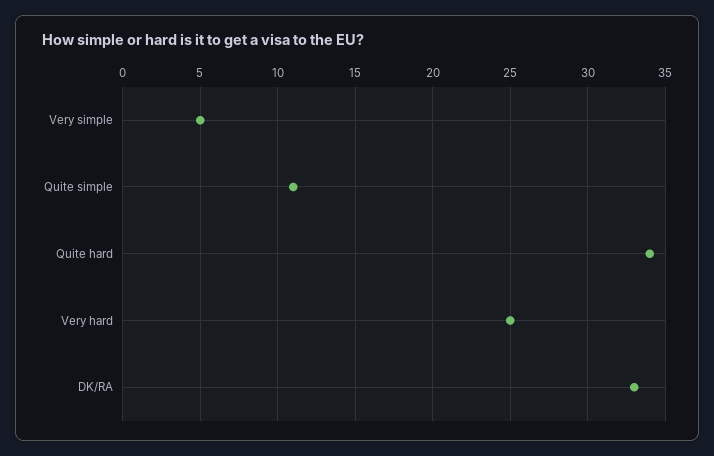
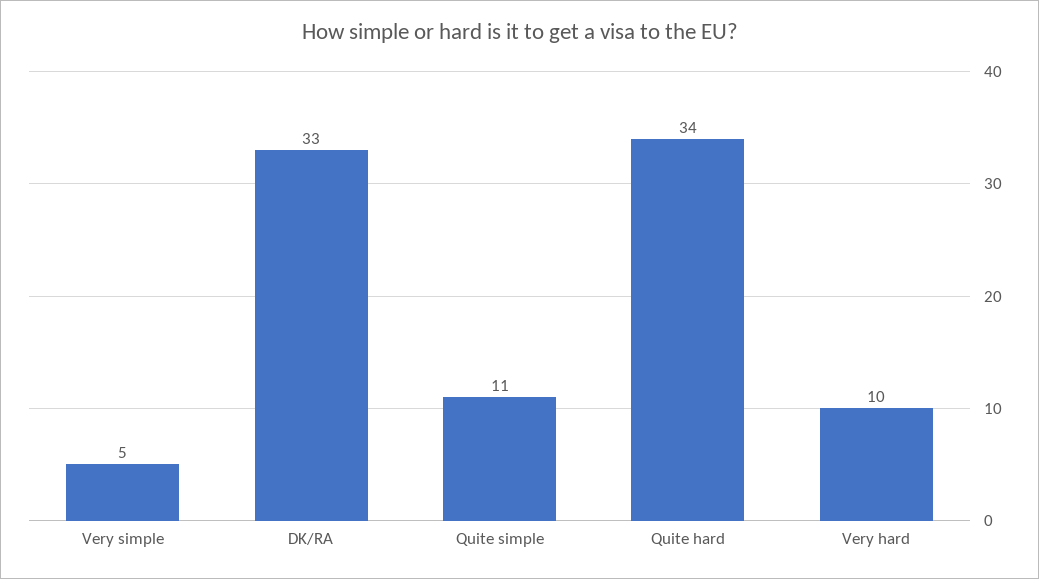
Very hard: 25 -> 10

